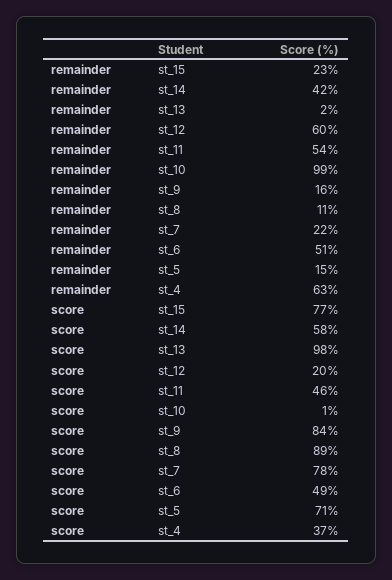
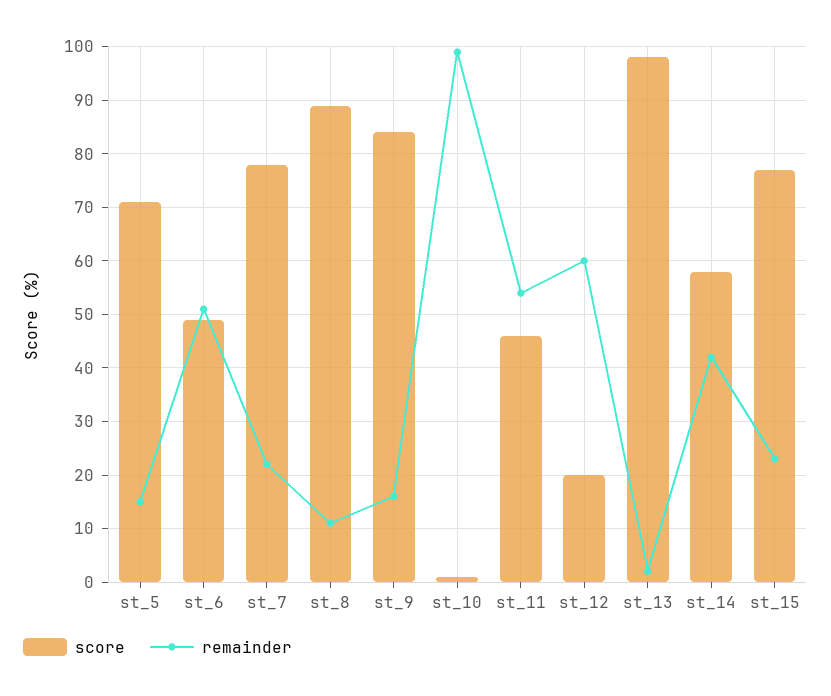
remainder, st_4: 63 -> none
score, st_4: 37 -> none

